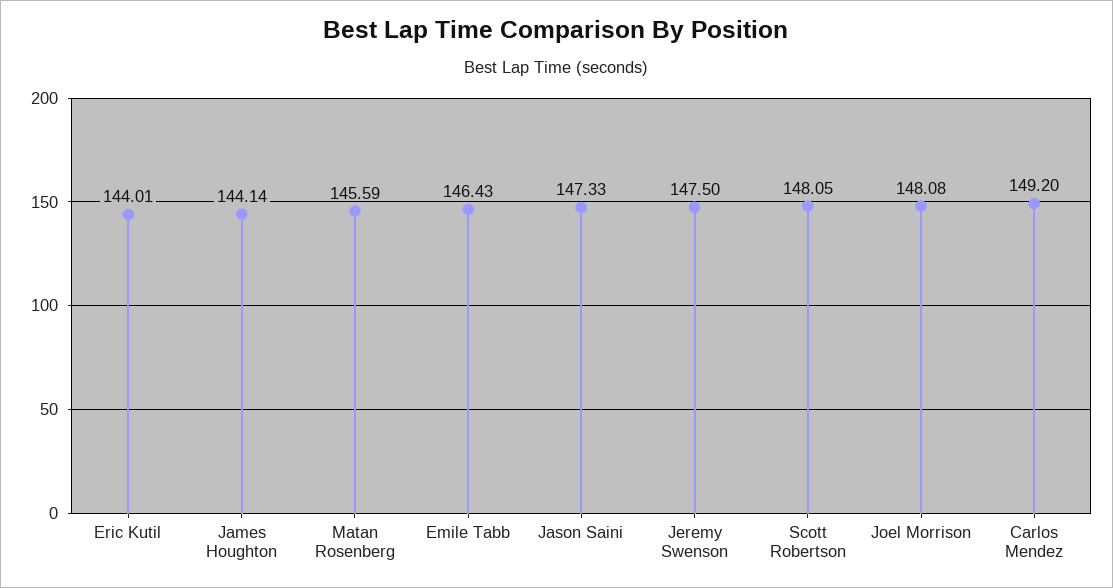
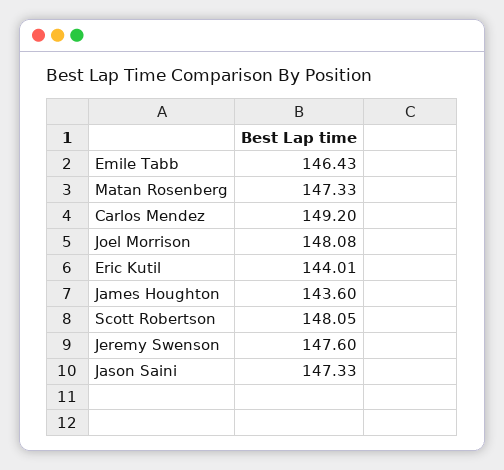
James Houghton: 144.14 -> 143.6
Matan Rosenberg: 145.59 -> 147.33
Jeremy Swenson: 147.5 -> 147.6

